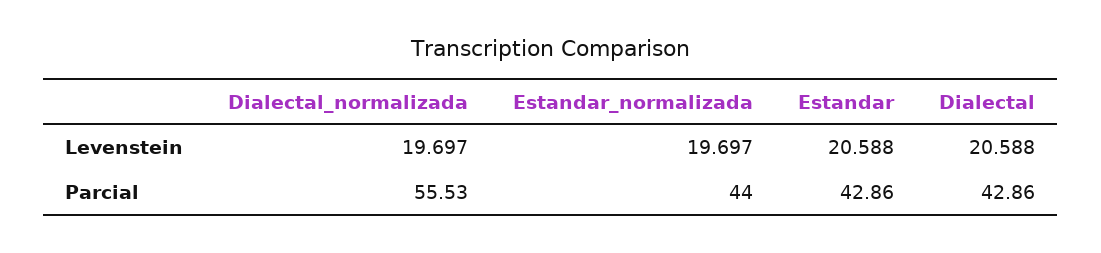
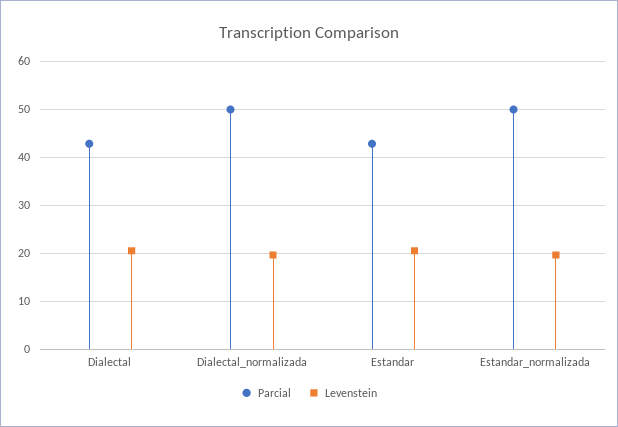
Parcial, Dialectal_normalizada: 55.53 -> 50
Parcial, Estandar_normalizada: 44 -> 50

